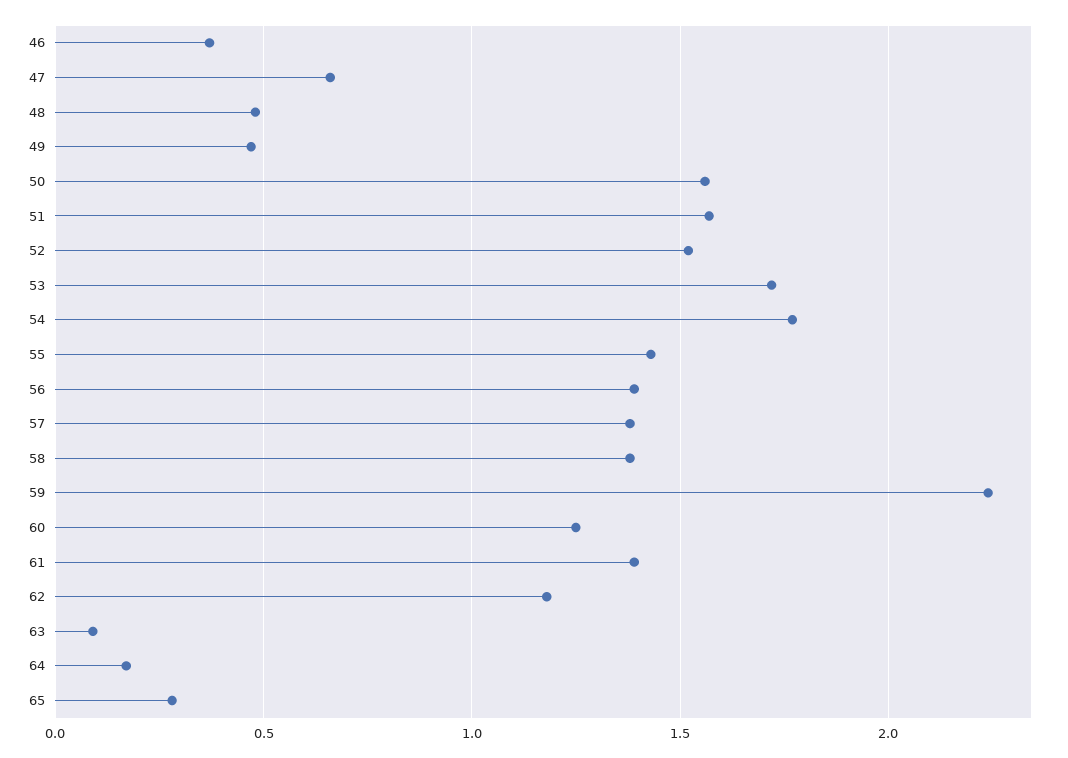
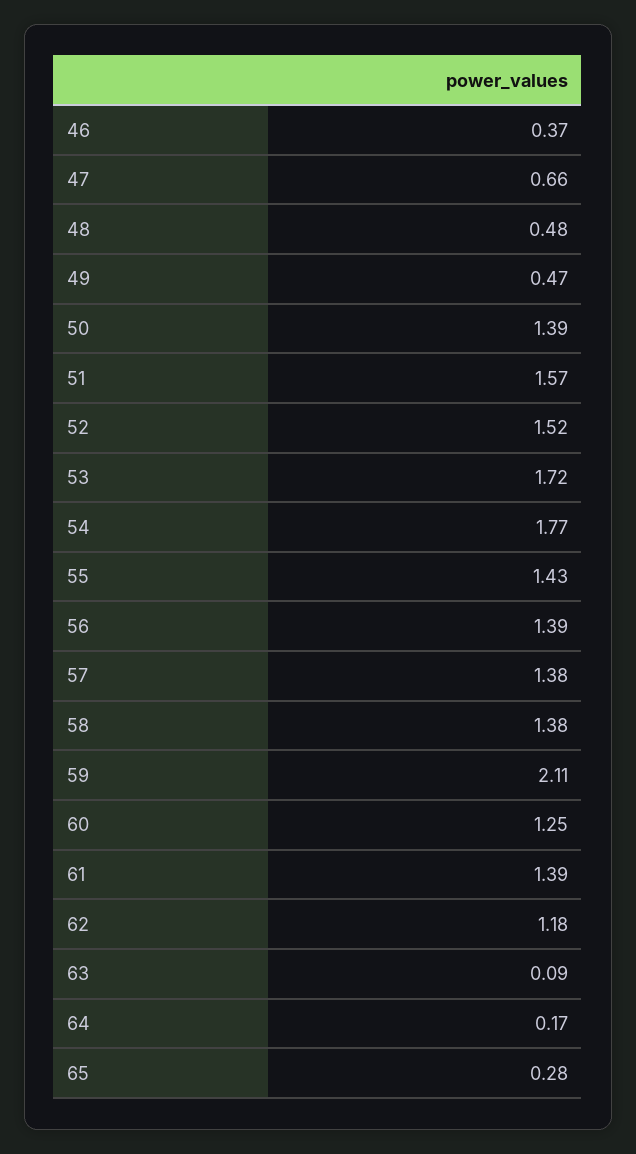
50: 1.55 -> 1.39
59: 2.25 -> 2.11

